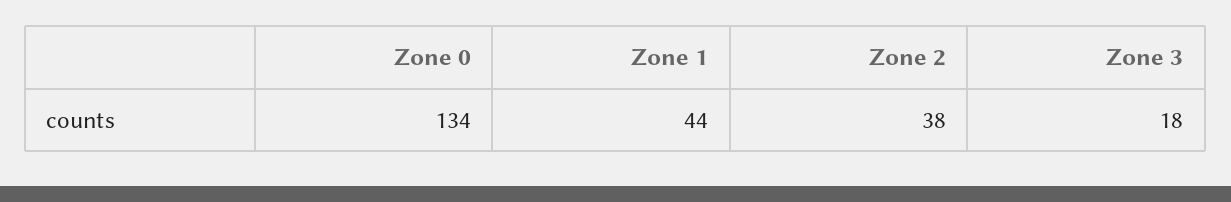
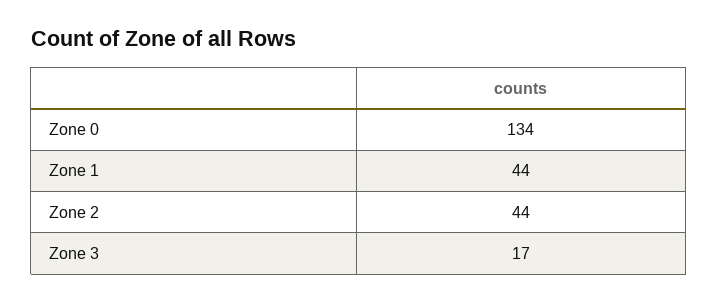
Zone 2: 38 -> 44
Zone 3: 18 -> 17

